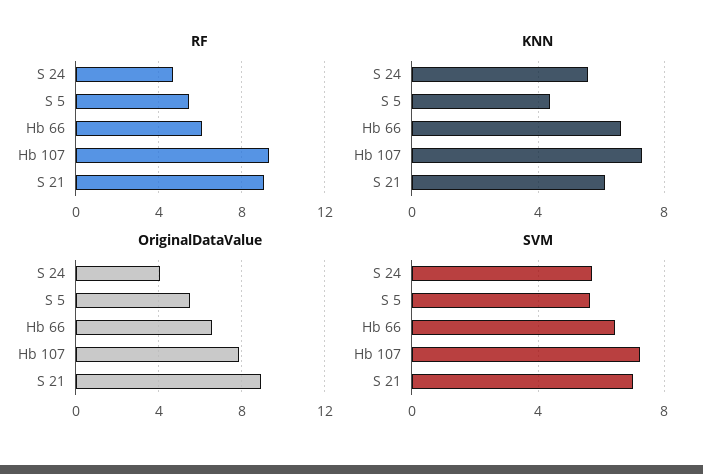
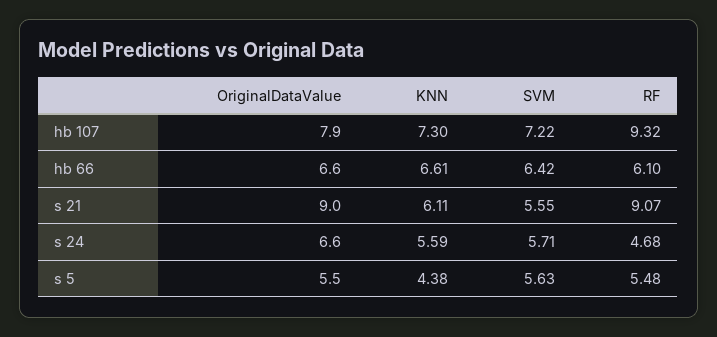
OriginalDataValue, S 24: 4 -> 6.6
SVM, S 21: 7 -> 5.55

